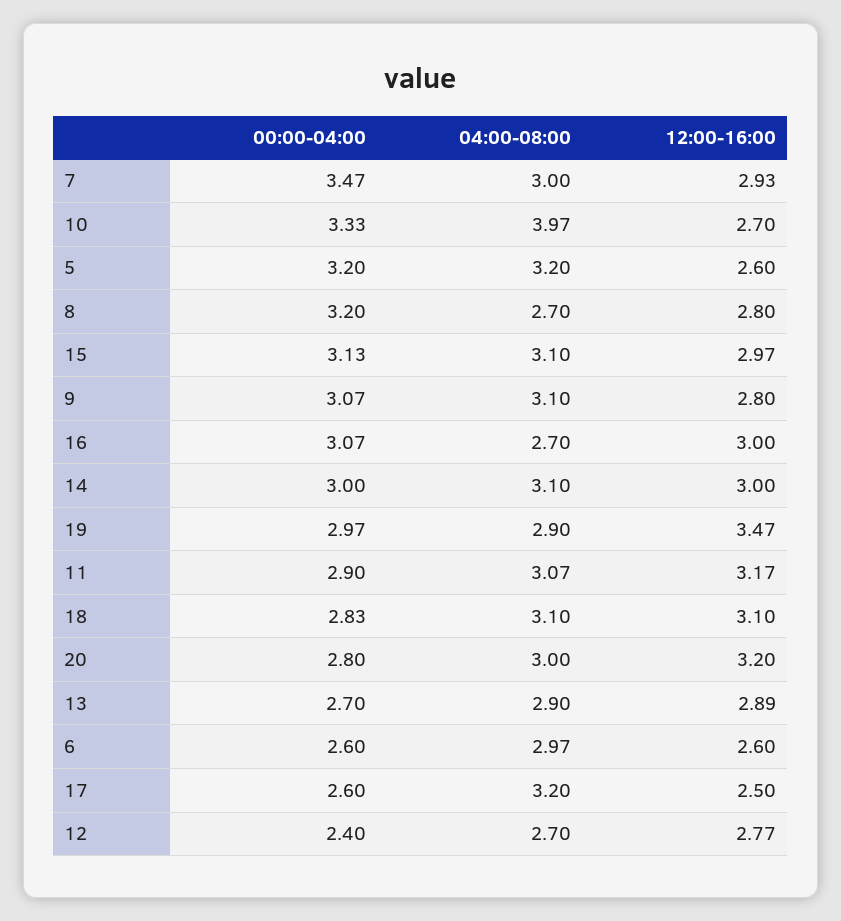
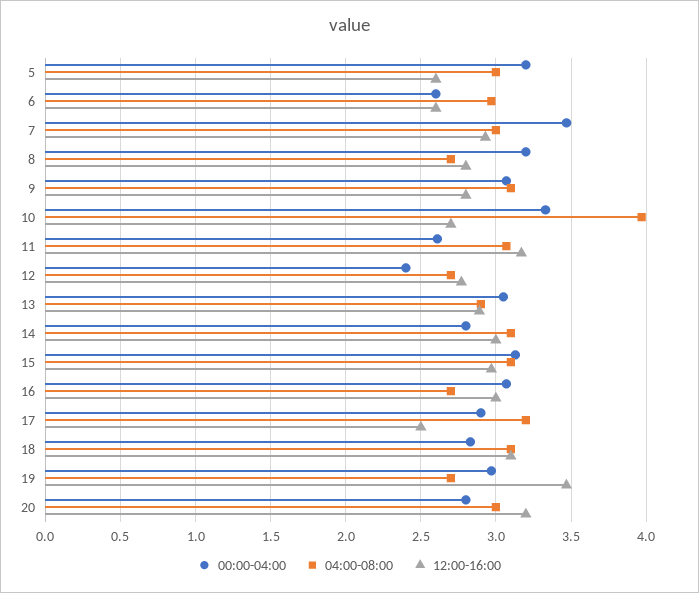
04:00-08:00, 5: 3.2 -> 3
00:00-04:00, 14: 3 -> 2.8
04:00-08:00, 19: 2.9 -> 2.7
00:00-04:00, 11: 2.9 -> 2.6
00:00-04:00, 13: 2.7 -> 3.05
00:00-04:00, 17: 2.6 -> 2.9

